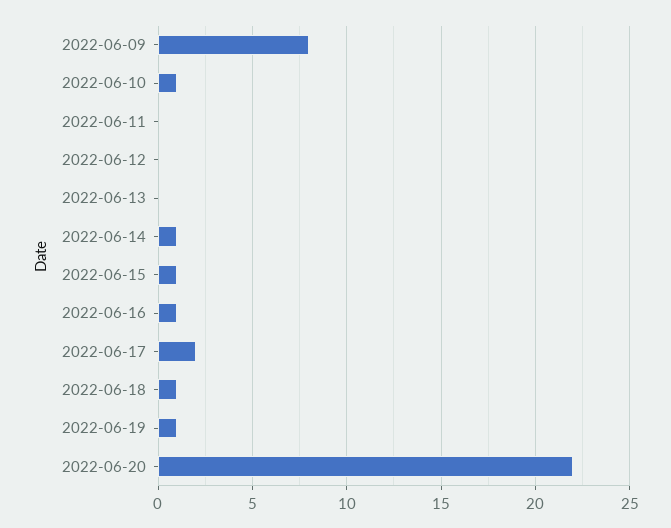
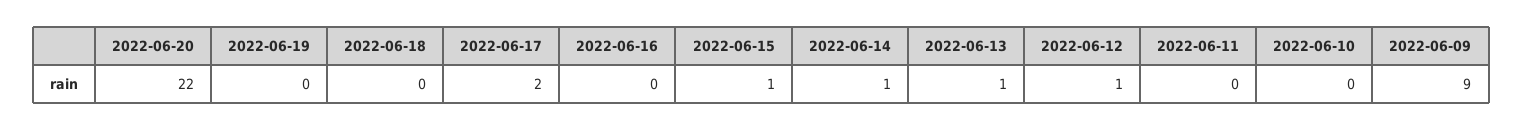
2022-06-09: 8 -> 9
2022-06-10: 1 -> 0
2022-06-12: 0 -> 1
2022-06-13: 0 -> 1
2022-06-16: 1 -> 0
2022-06-18: 1 -> 0
2022-06-19: 1 -> 0

